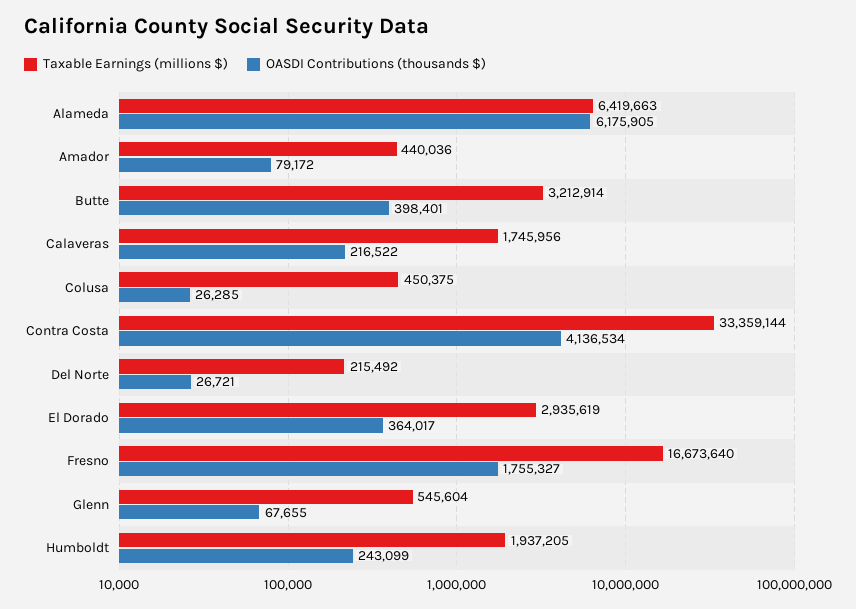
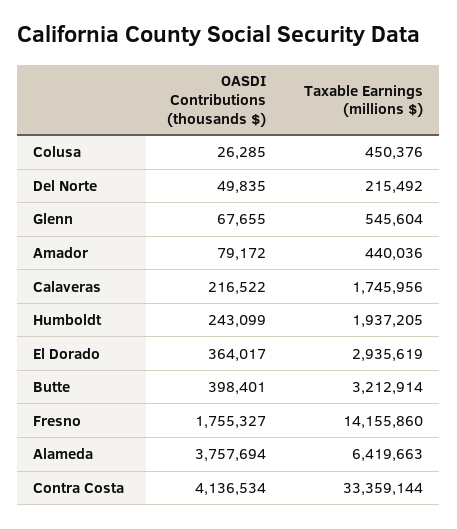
OASDI Contributions (thousands $), Alameda: 6175905 -> 3757694
Taxable Earnings (millions $), Colusa: 450375 -> 450376
OASDI Contributions (thousands $), Del Norte: 26721 -> 49835
Taxable Earnings (millions $), Fresno: 16673640 -> 14155860

